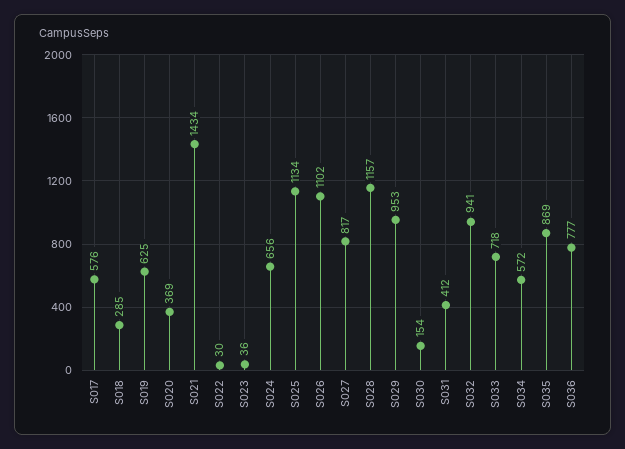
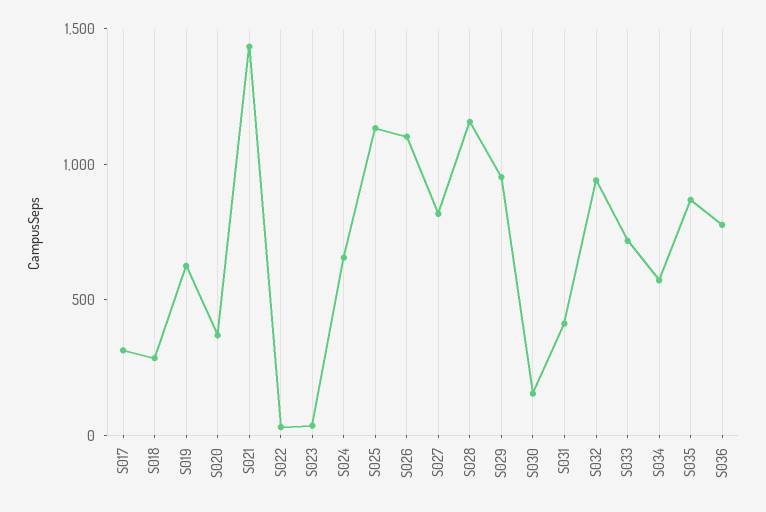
S017: 576 -> 300

